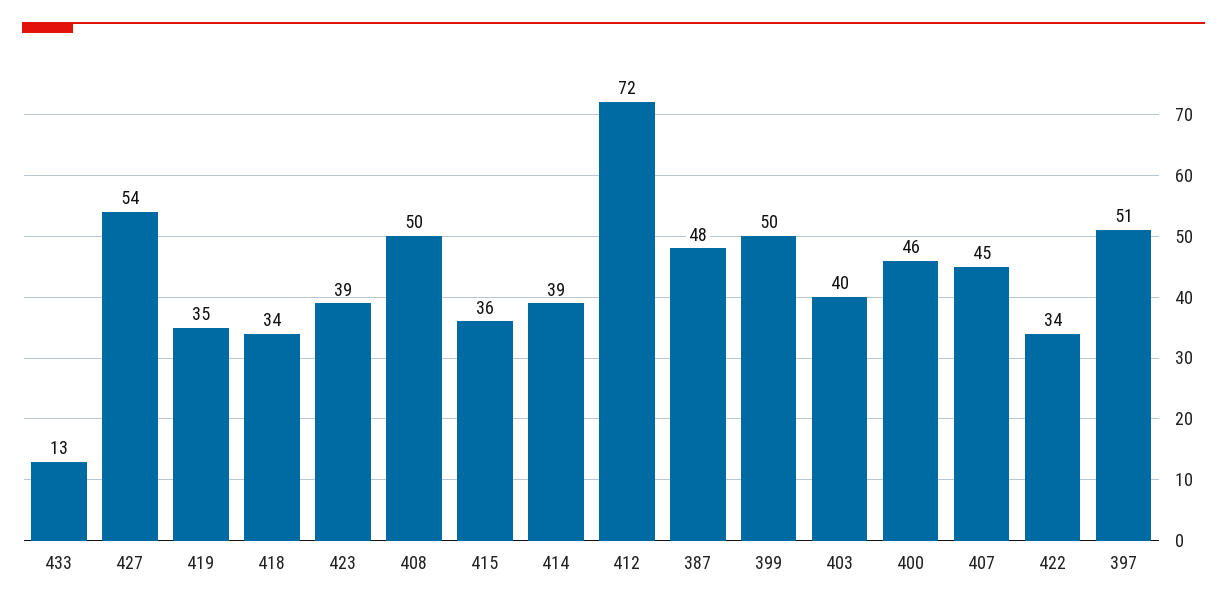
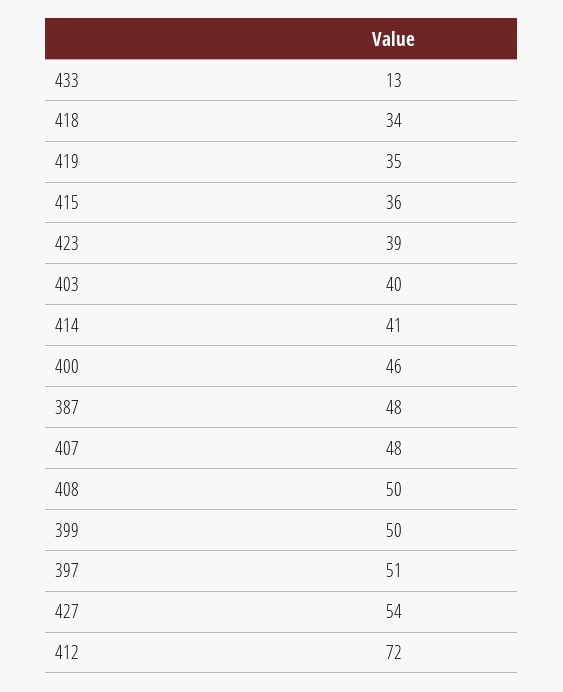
414: 39 -> 41
407: 45 -> 48
422: 34 -> none

